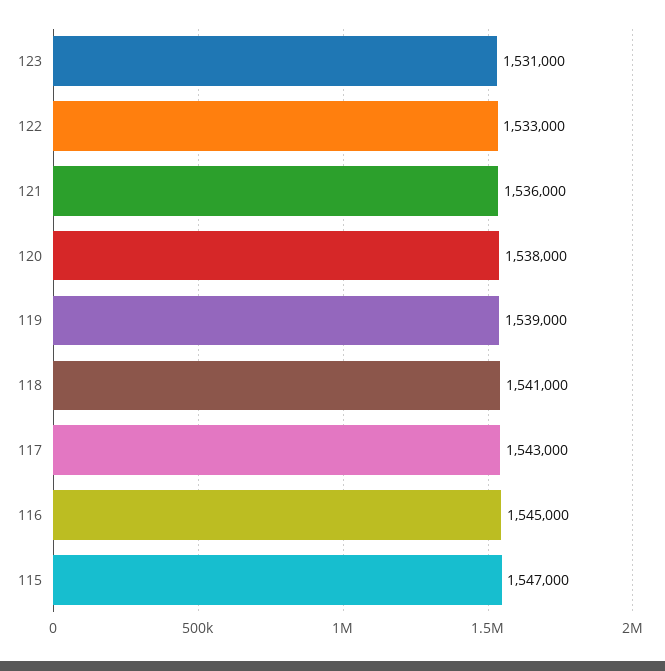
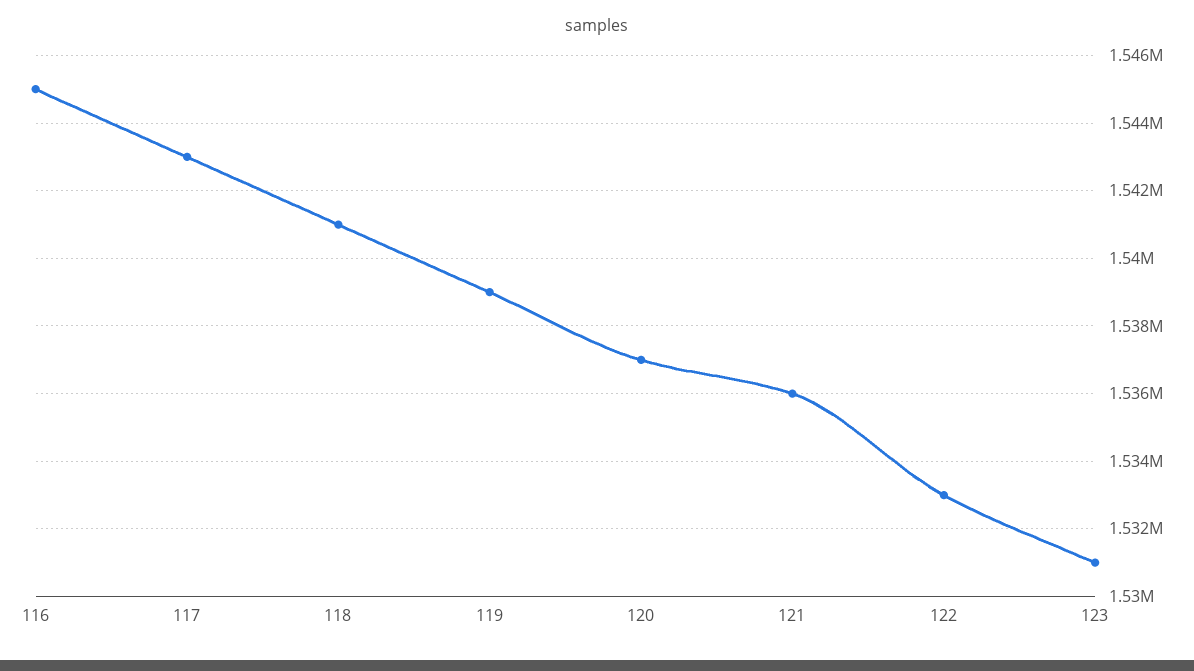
120: 1538000 -> 1537000
115: 1547000 -> none

